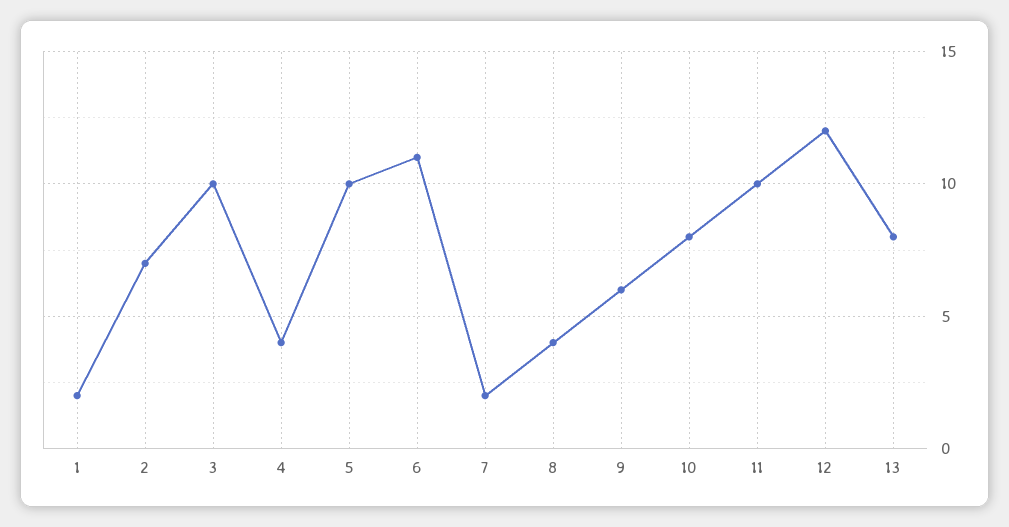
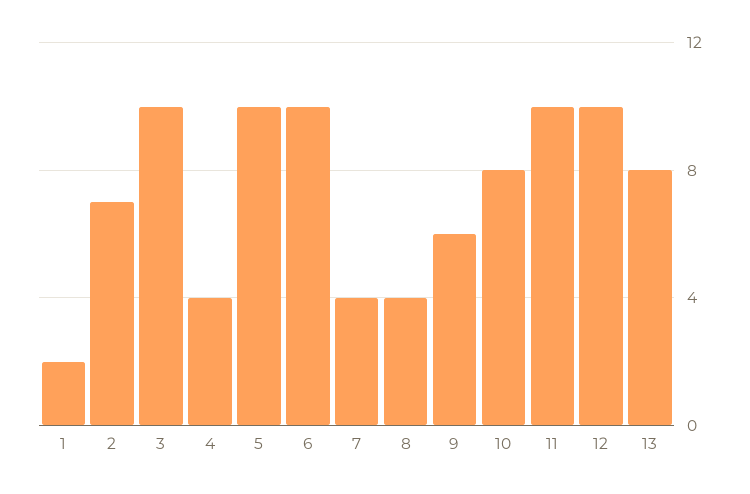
6: 11 -> 10
7: 2 -> 4
12: 12 -> 10

